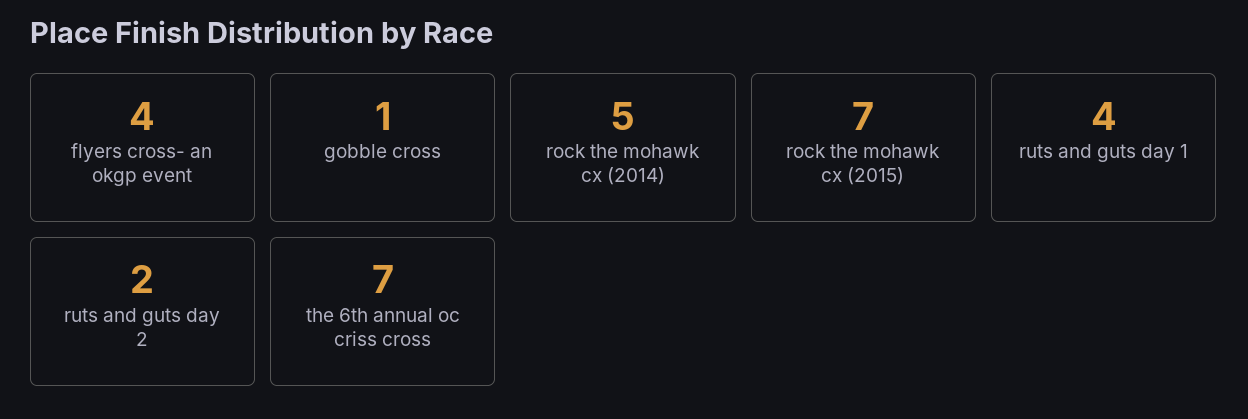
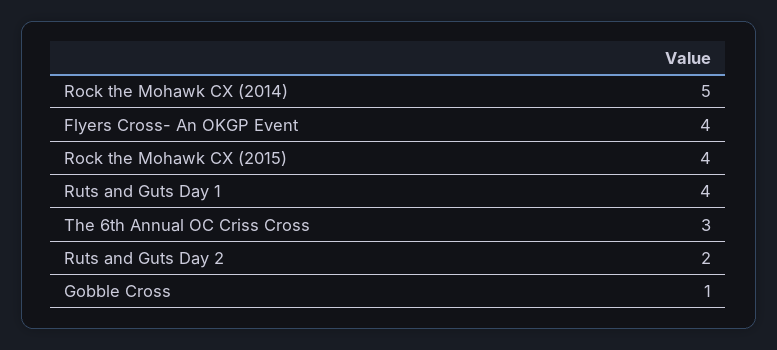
rock the mohawk cx (2015): 7 -> 4
the 6th annual oc criss cross: 7 -> 3

